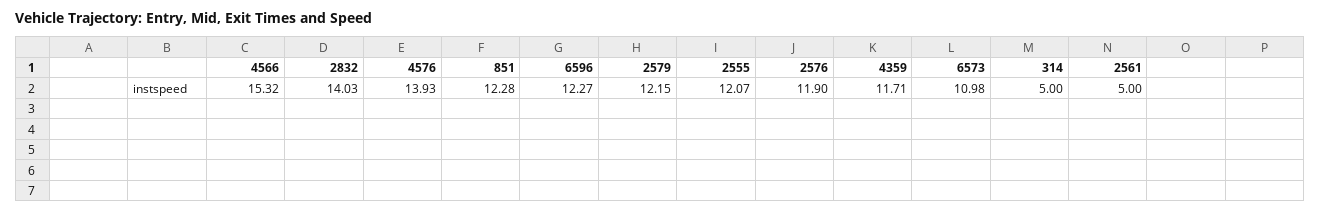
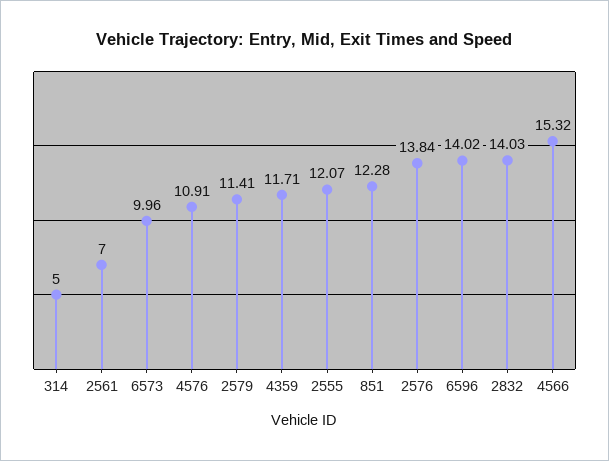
4576: 13.93 -> 10.91
6596: 12.27 -> 14.02
2579: 12.15 -> 11.41
2576: 11.9 -> 13.84
6573: 10.98 -> 9.96
2561: 5 -> 7

